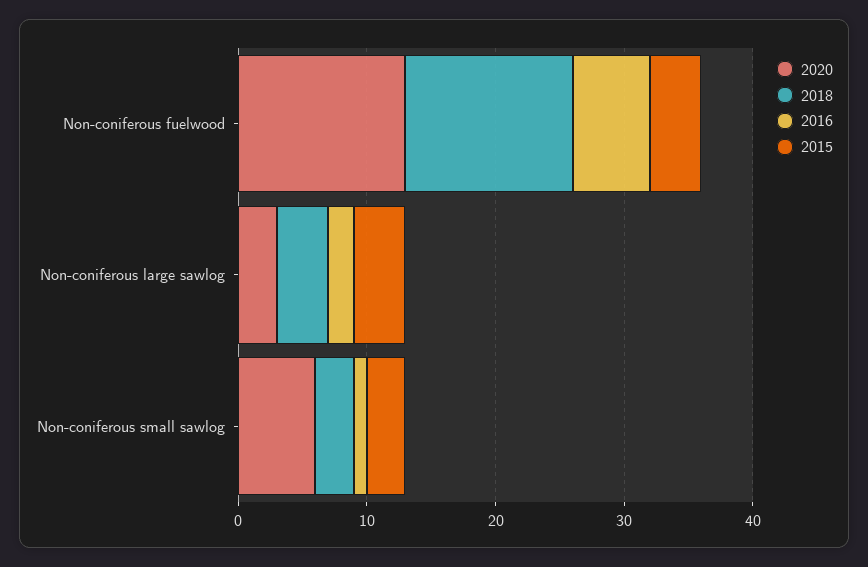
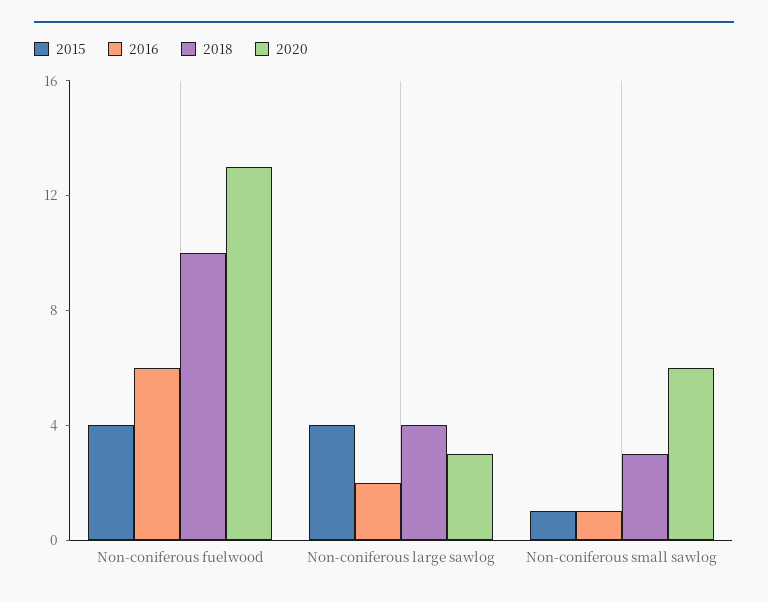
2018, Non-coniferous fuelwood: 13 -> 10
2015, Non-coniferous small sawlog: 3 -> 1

